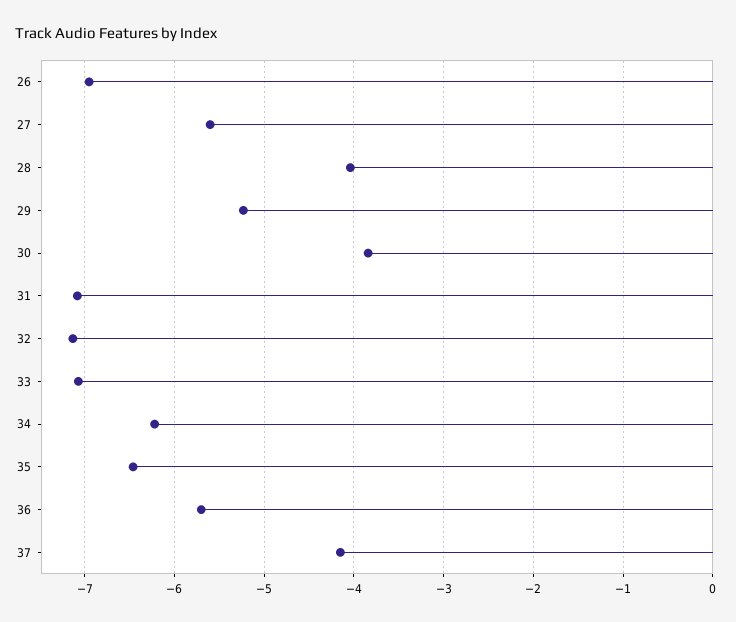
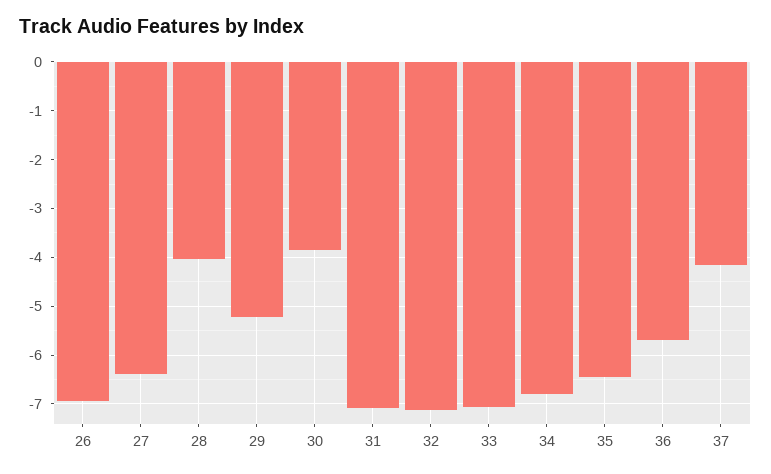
27: -5.6 -> -6.4
34: -6.2 -> -6.8

